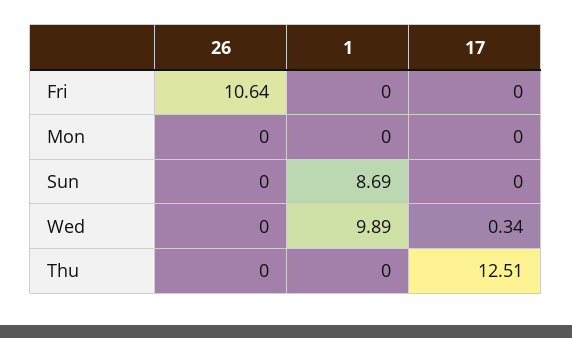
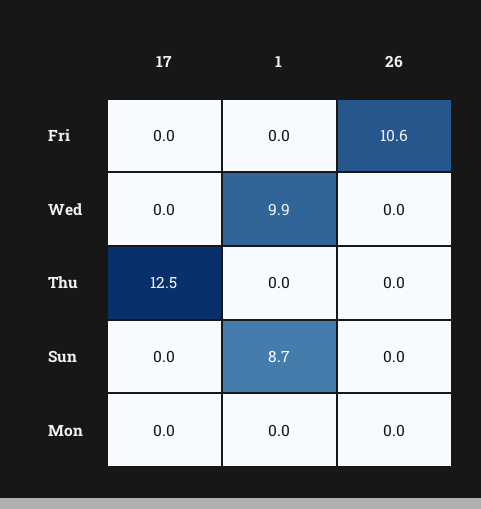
17, Wed: 0.34 -> 0

